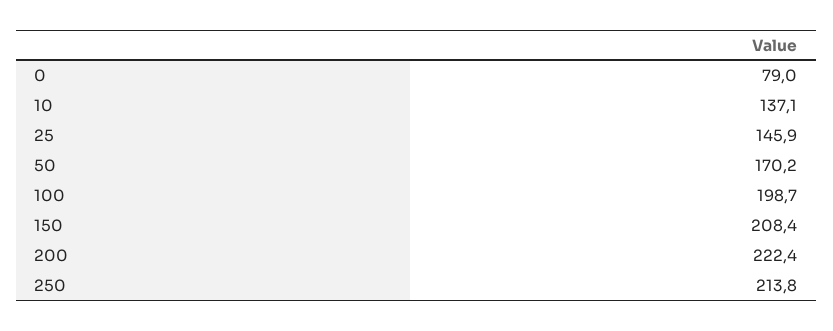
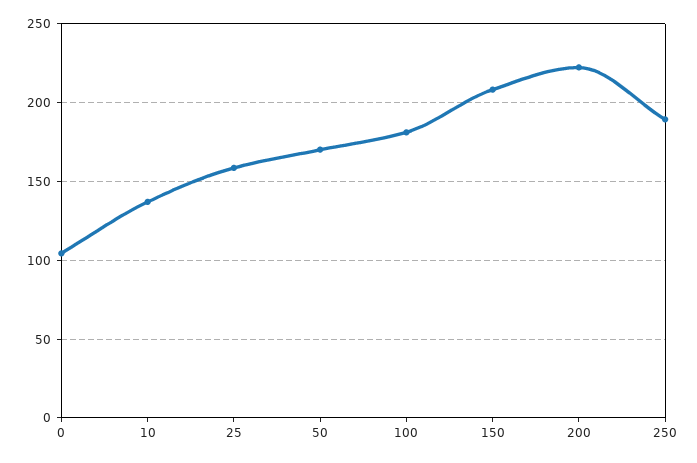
0: 79 -> 105
25: 145.9 -> 160
100: 198.7 -> 180
250: 213.8 -> 190

